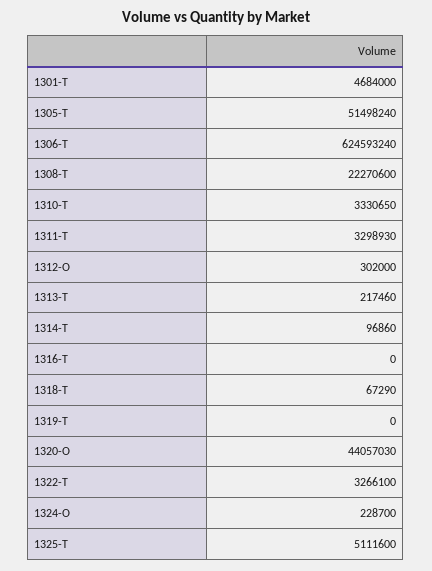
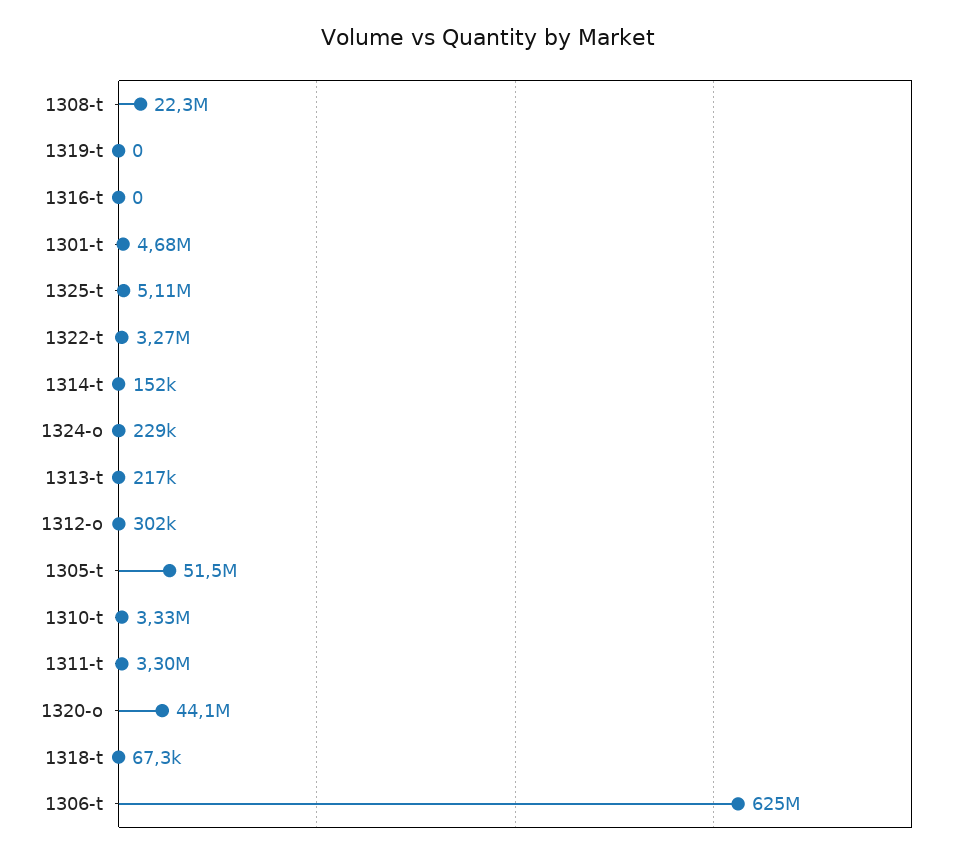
1314-T: 96860 -> 152000

